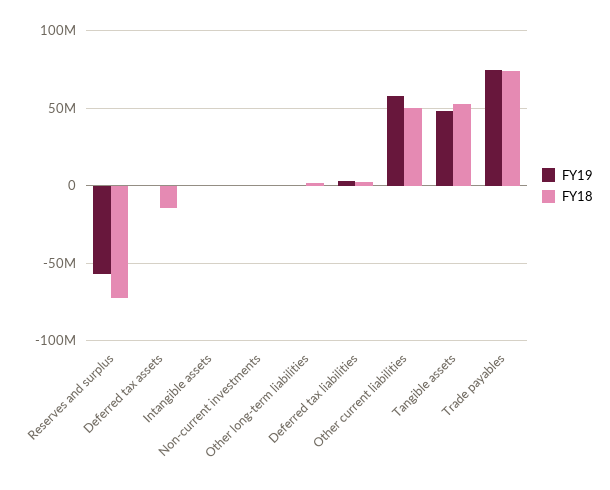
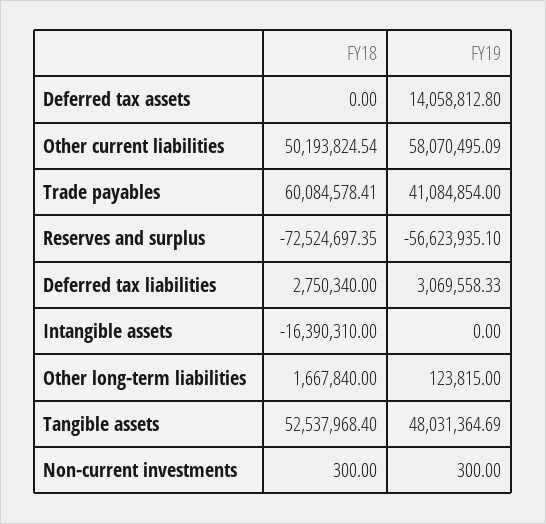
FY19, Deferred tax assets: 0 -> 14058812.8
FY18, Deferred tax assets: -15000000 -> 0
FY18, Intangible assets: 0 -> -16390310
FY19, Trade payables: 75000000 -> 41084854
FY18, Trade payables: 75000000 -> 60084578.41

